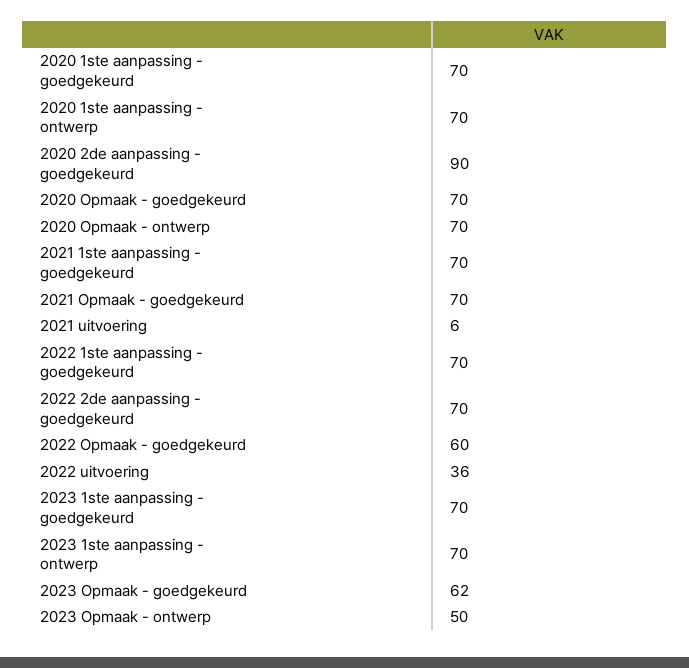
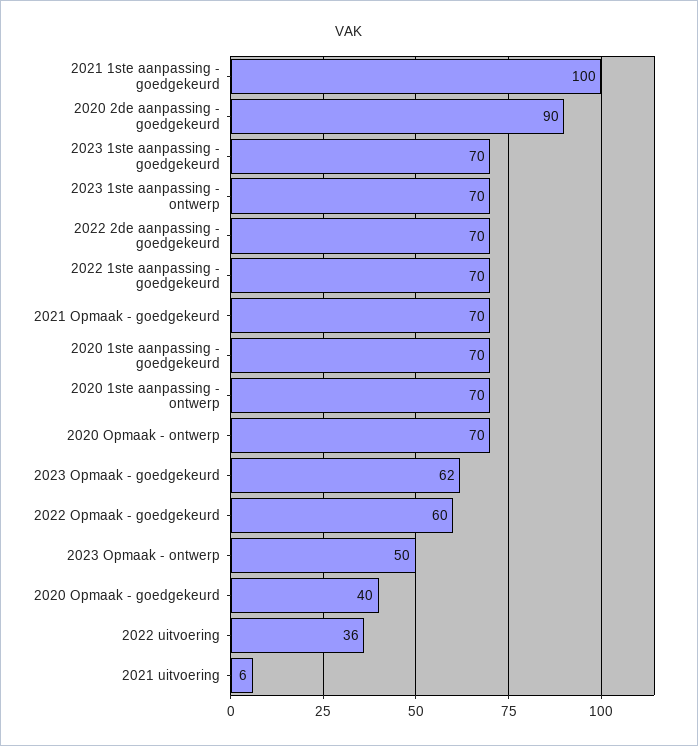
2020 Opmaak - goedgekeurd: 70 -> 40
2021 1ste aanpassing - goedgekeurd: 70 -> 100

